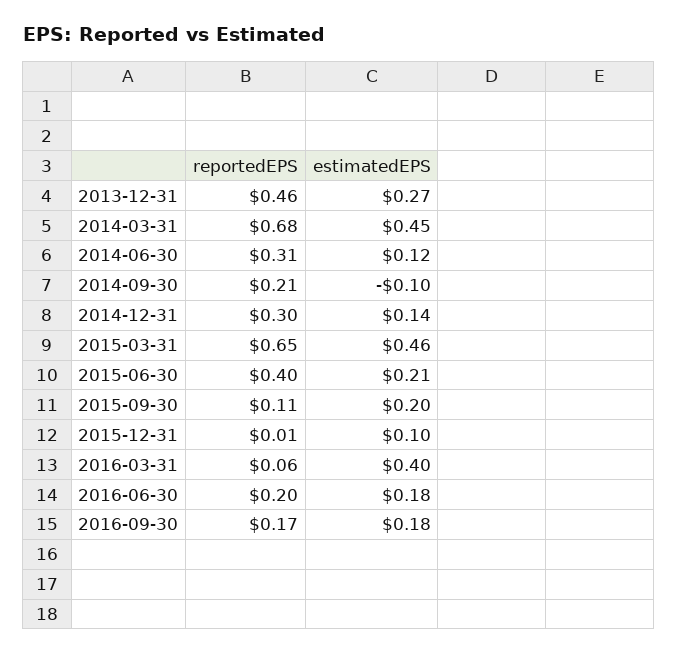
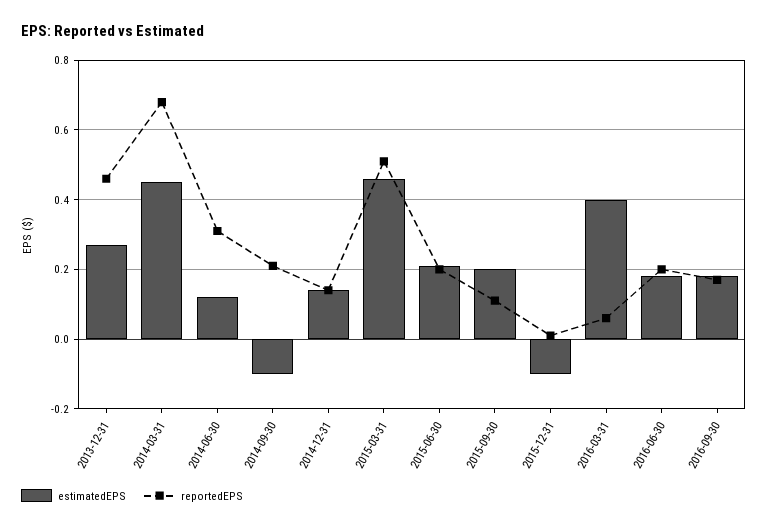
reportedEPS, 2014-12-31: 0.3 -> 0.15
reportedEPS, 2015-03-31: 0.65 -> 0.5
reportedEPS, 2015-06-30: 0.4 -> 0.2
estimatedEPS, 2015-12-31: 0.1 -> -0.1

